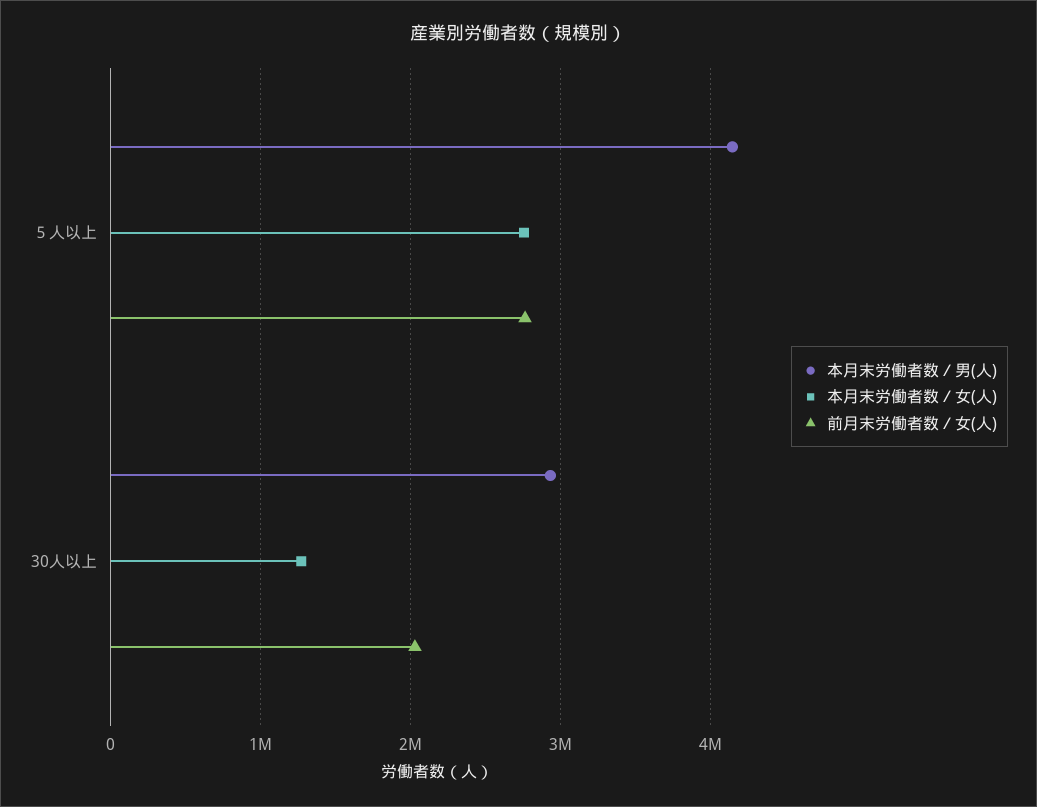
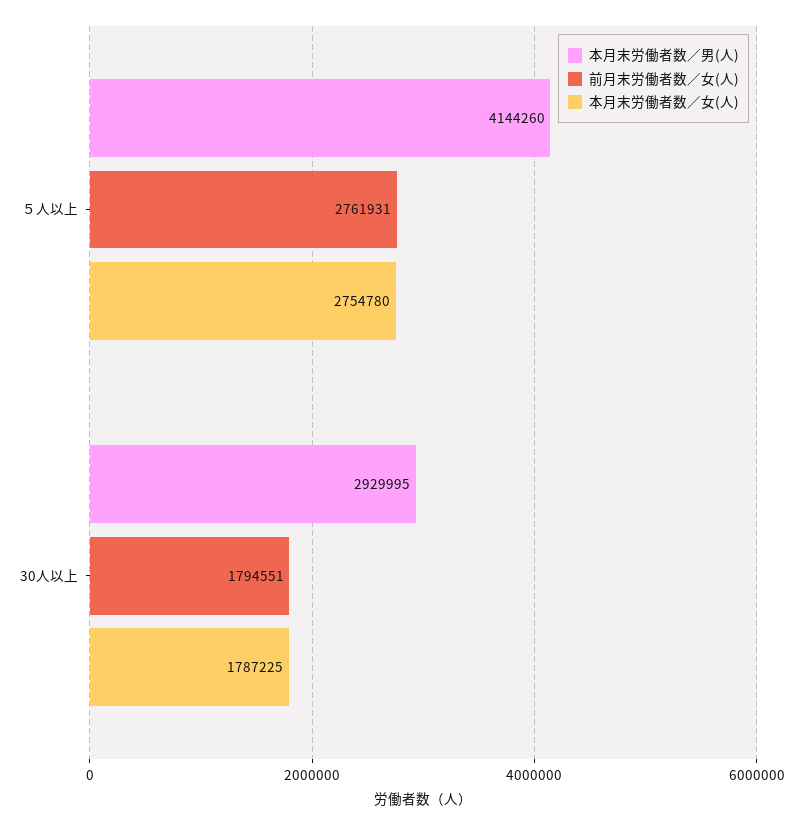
本月末労働者数／女(人), 30人以上: 1300000 -> 1787225
前月末労働者数／女(人), 30人以上: 2000000 -> 1794551

